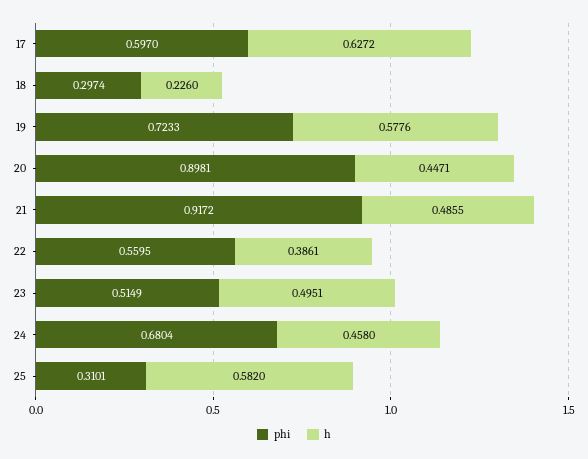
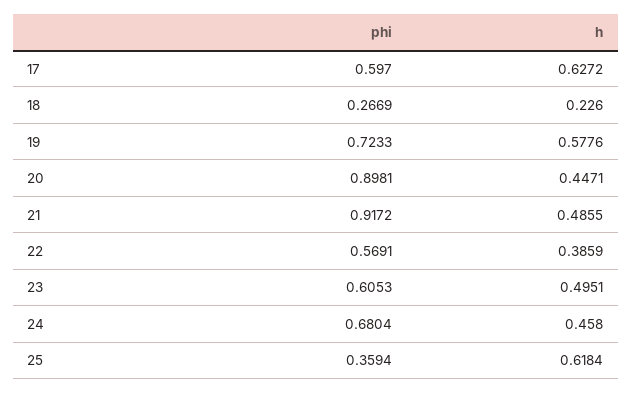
phi, 18: 0.2974 -> 0.2669
phi, 22: 0.5595 -> 0.5691
h, 22: 0.3861 -> 0.3859
phi, 23: 0.5149 -> 0.6053
phi, 25: 0.3101 -> 0.3594
h, 25: 0.582 -> 0.6184

